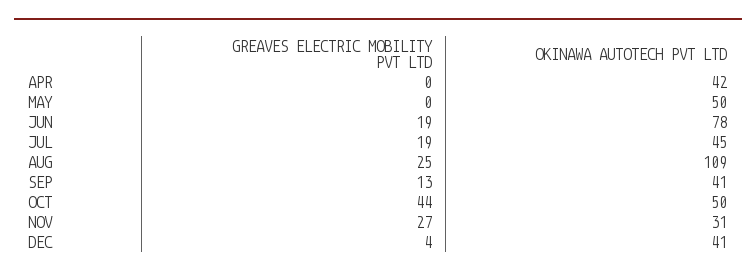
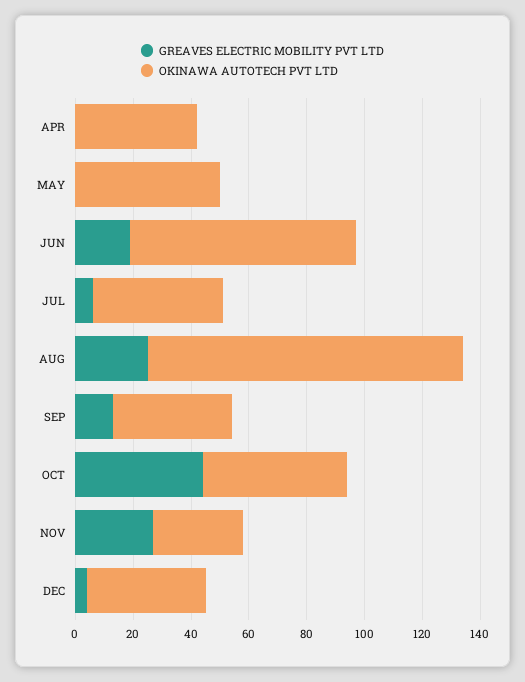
GREAVES ELECTRIC MOBILITY PVT LTD, JUL: 19 -> 5

